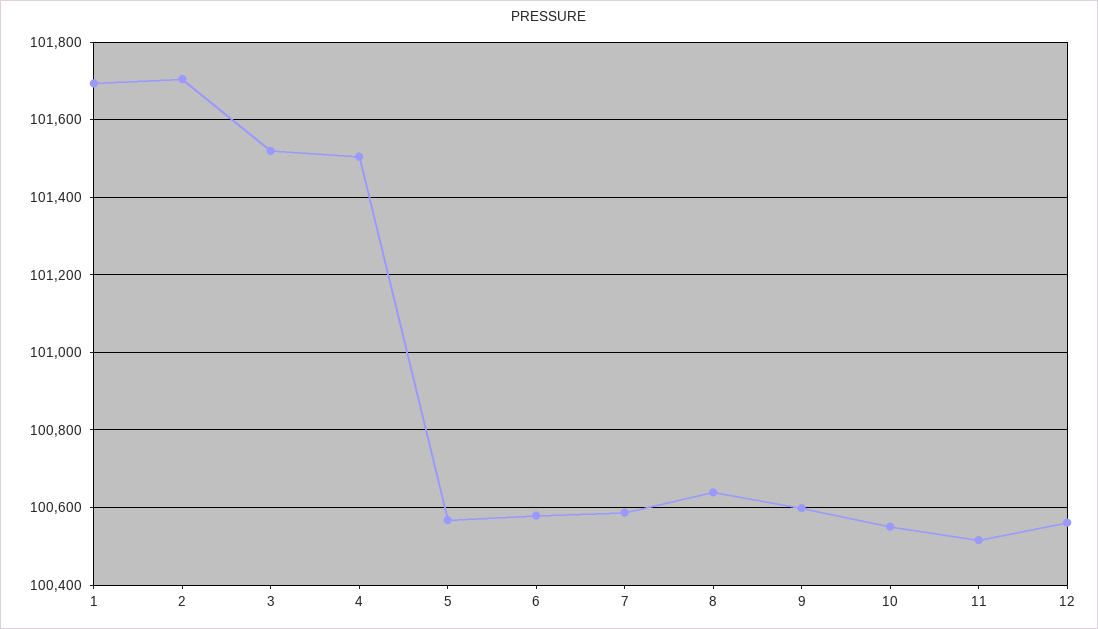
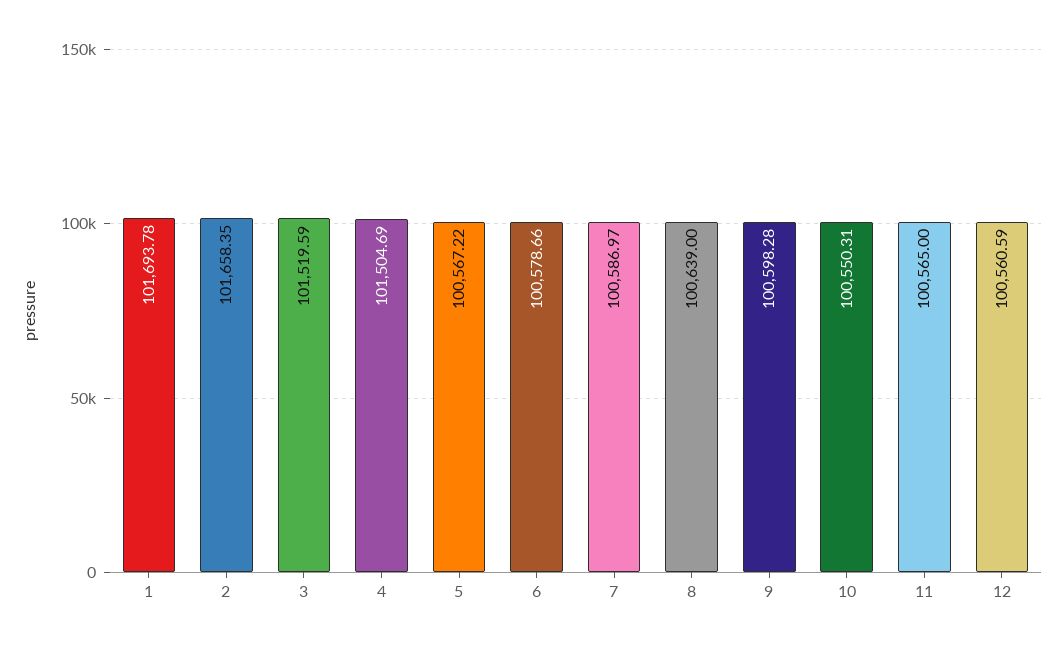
2: 101700 -> 101658.35
11: 100520 -> 100565

